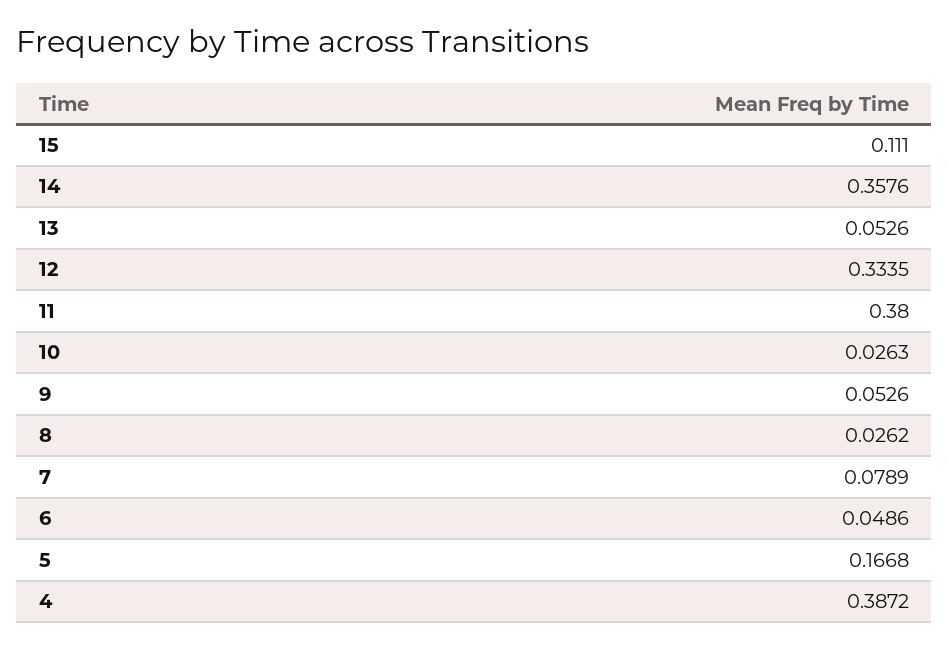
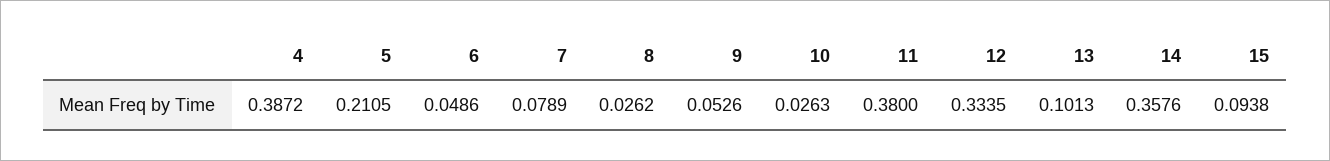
15: 0.111 -> 0.0938
13: 0.0526 -> 0.1013
5: 0.1668 -> 0.2105

